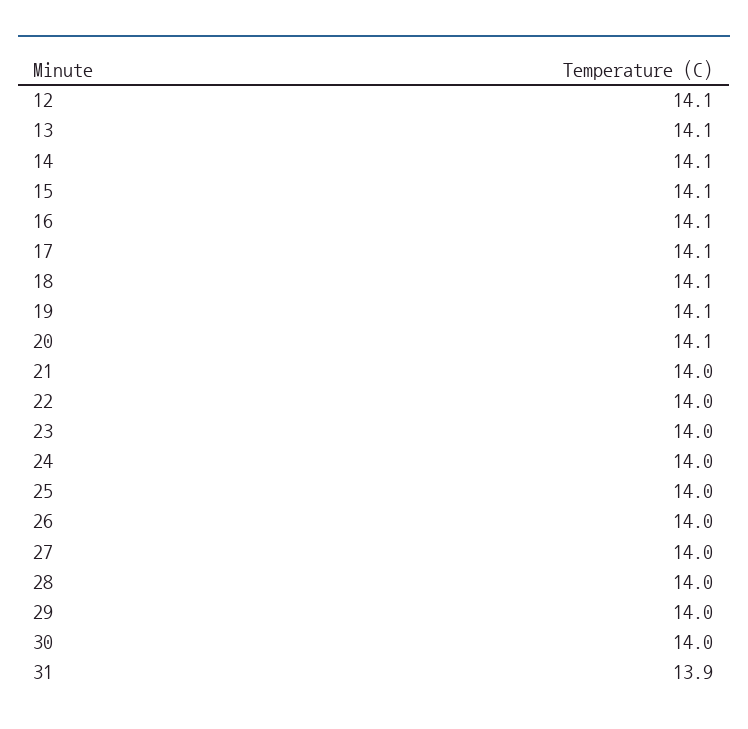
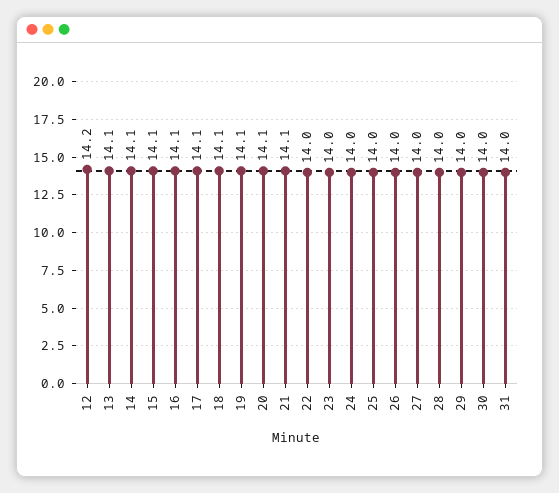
12: 14.1 -> 14.2
21: 14 -> 14.1
31: 13.9 -> 14

